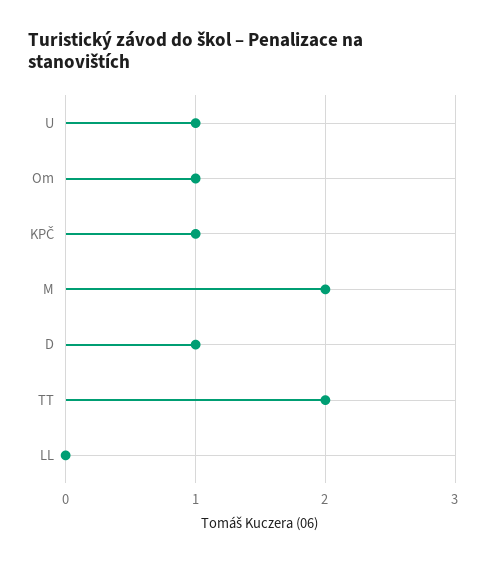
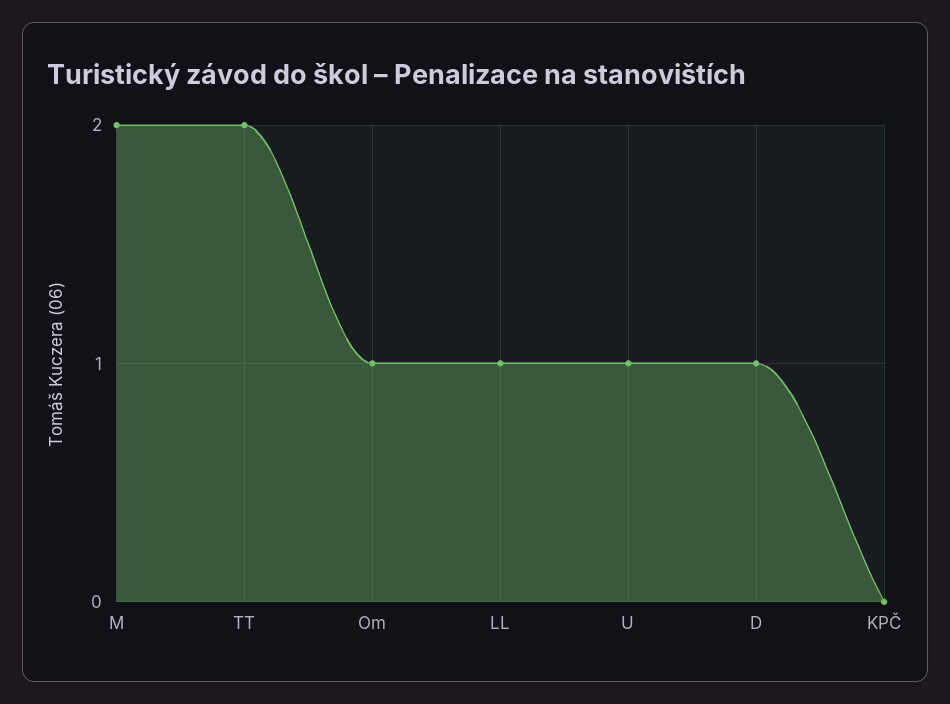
KPČ: 1 -> 0
LL: 0 -> 1

